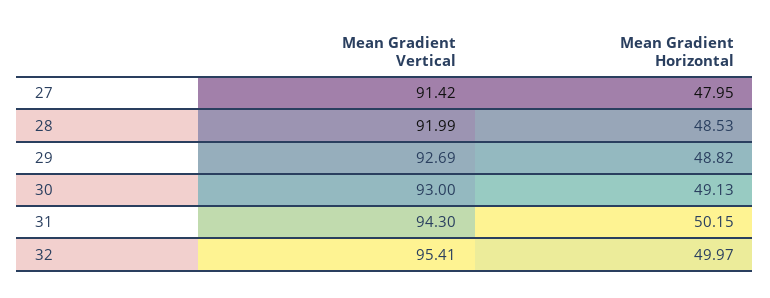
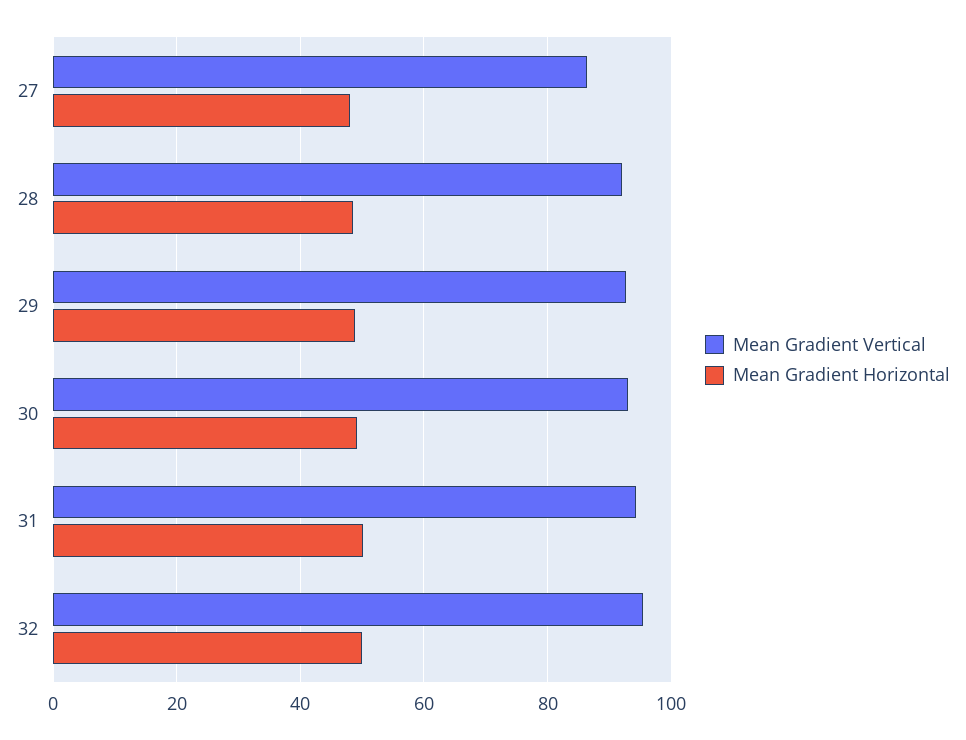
Mean Gradient Vertical, 27: 91.42 -> 86

